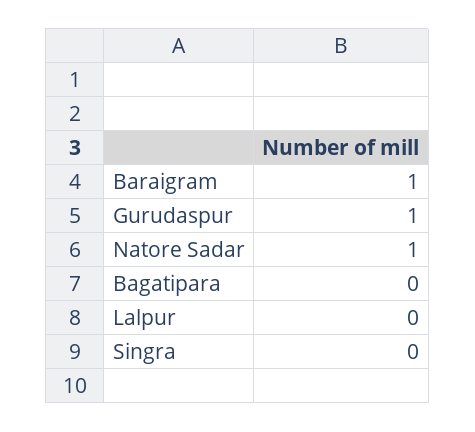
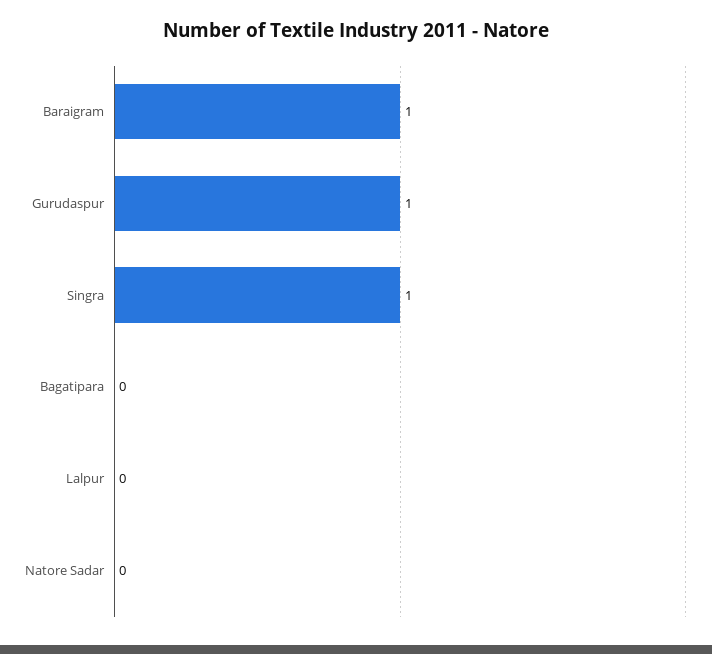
Natore Sadar: 1 -> 0
Singra: 0 -> 1

